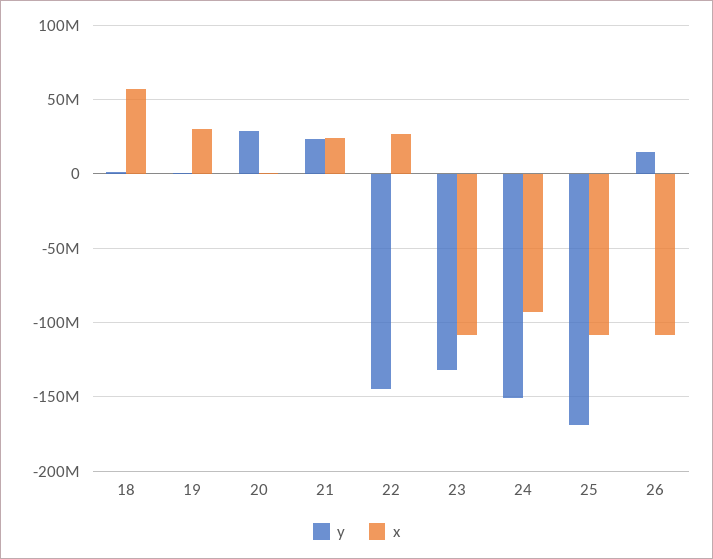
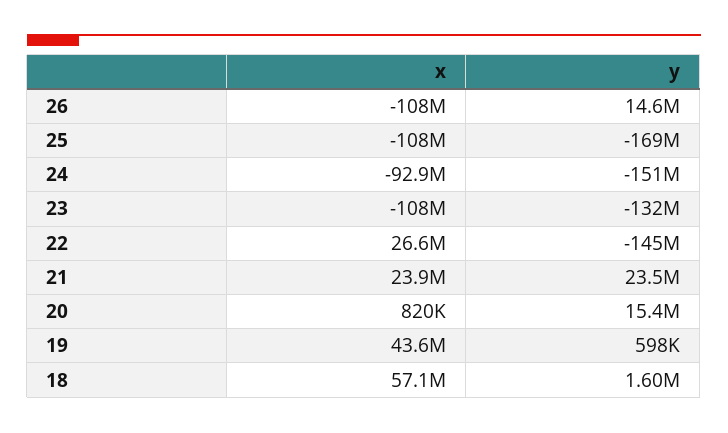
x, 19: 30000000 -> 43600000
y, 20: 30000000 -> 15400000

